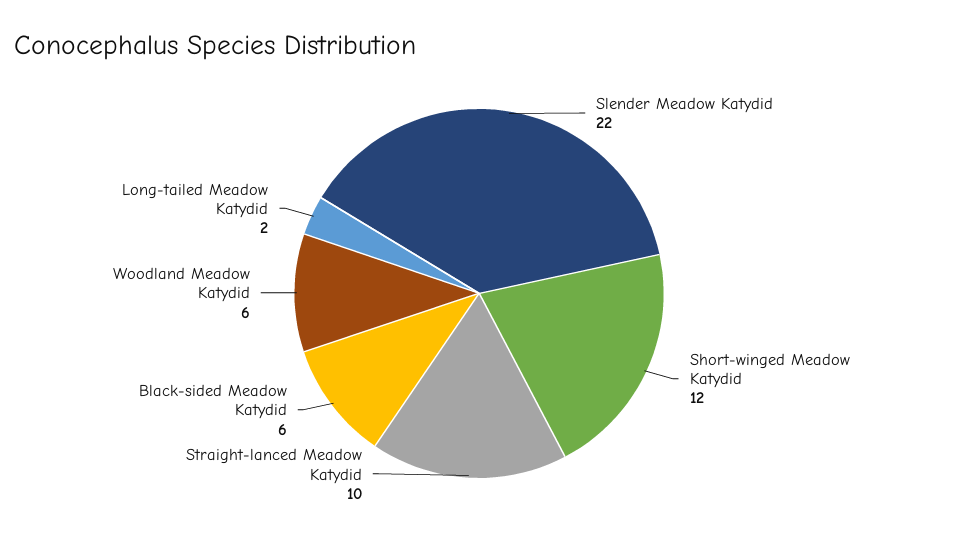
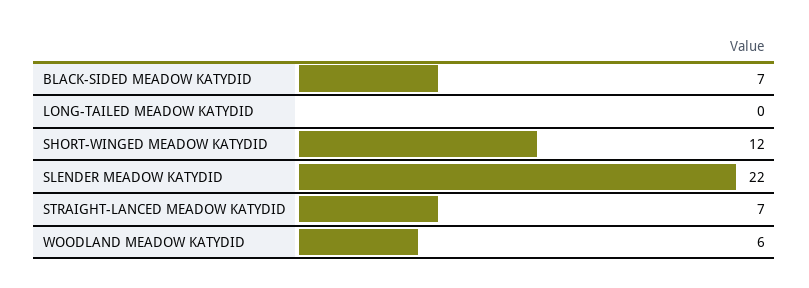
Straight-lanced Meadow Katydid: 10 -> 7
Black-sided Meadow Katydid: 6 -> 7
Long-tailed Meadow Katydid: 2 -> 0

